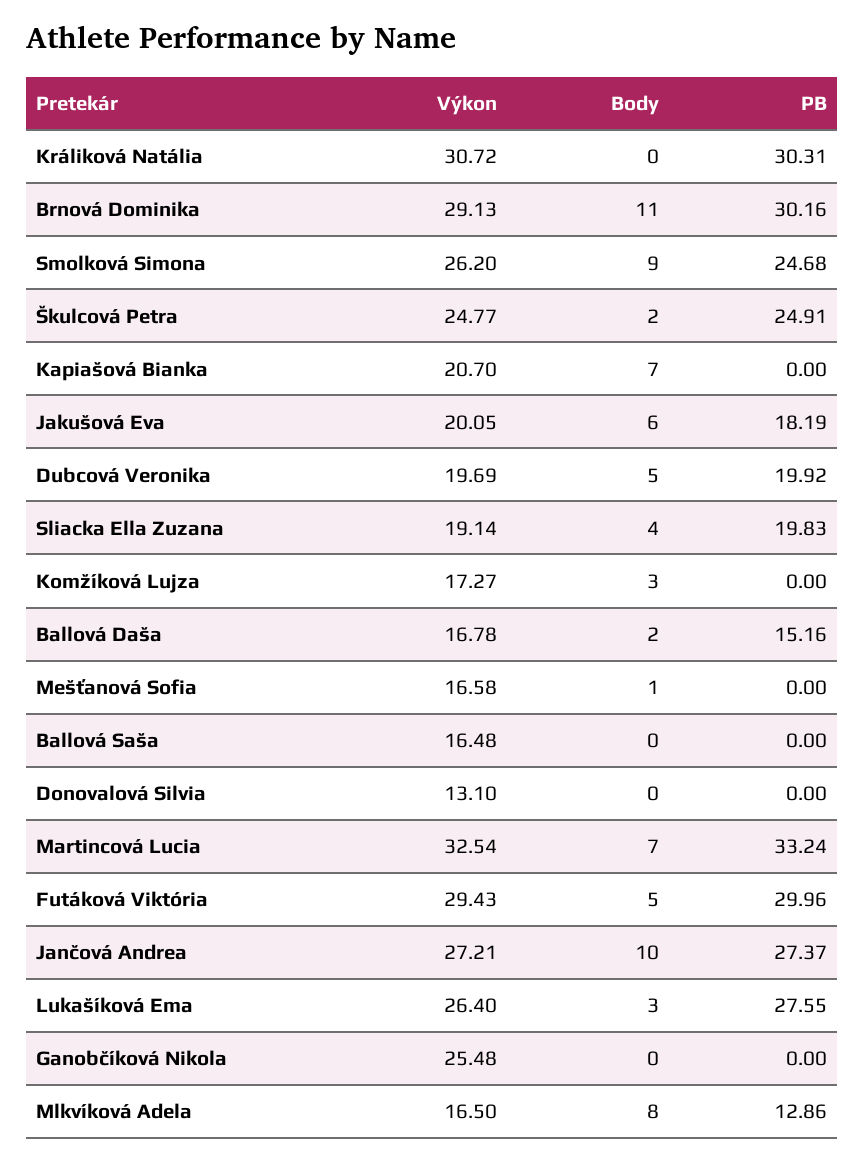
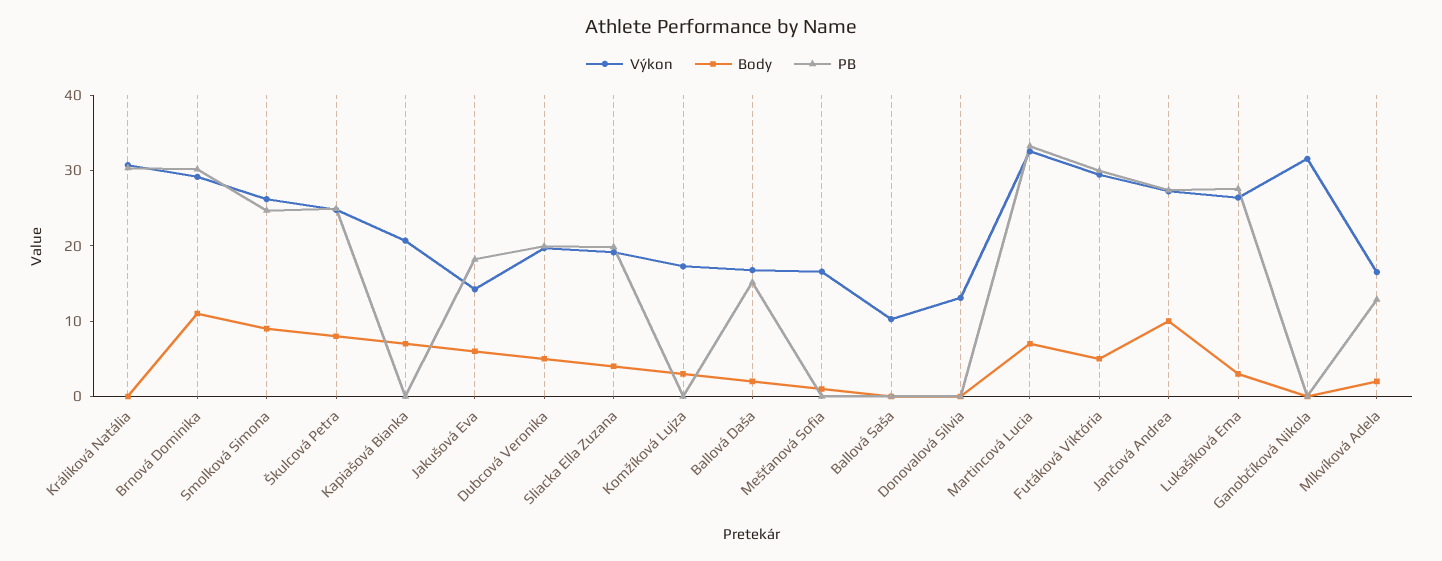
Body, Škulcová Petra: 2 -> 8
Výkon, Jakušová Eva: 20.05 -> 14
Výkon, Ballová Saša: 16.48 -> 10
Výkon, Ganobčíková Nikola: 25.48 -> 32
Body, Mlkvíková Adela: 8 -> 2

